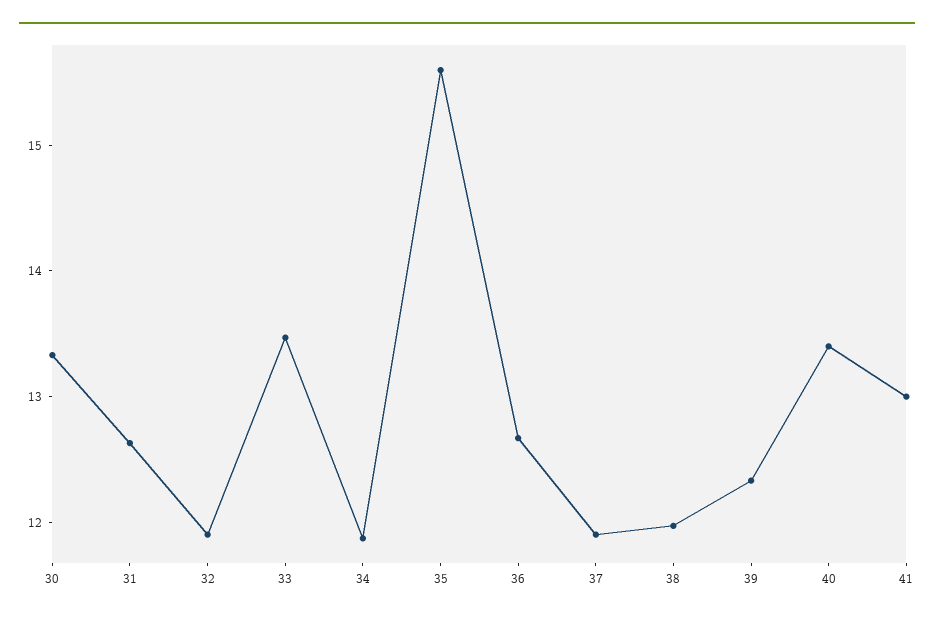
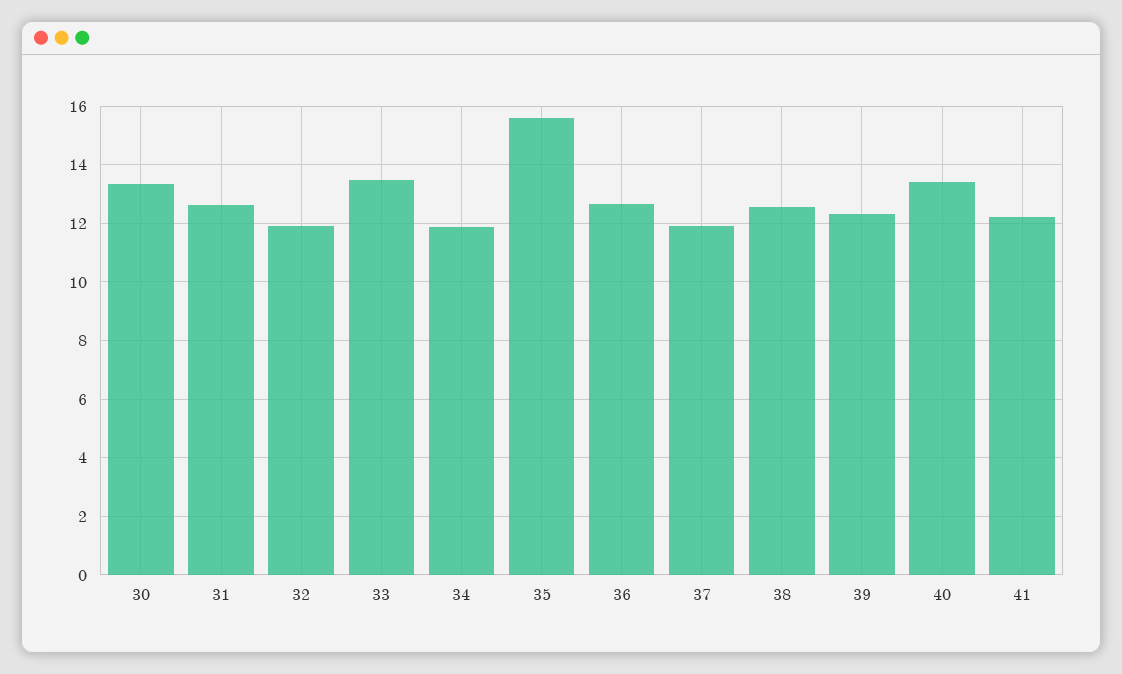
38: 12 -> 12.5
41: 13 -> 12.25

